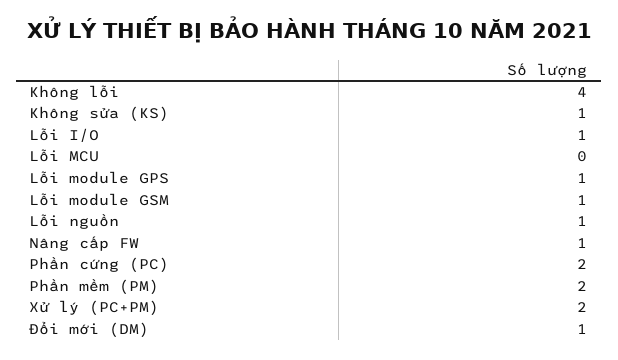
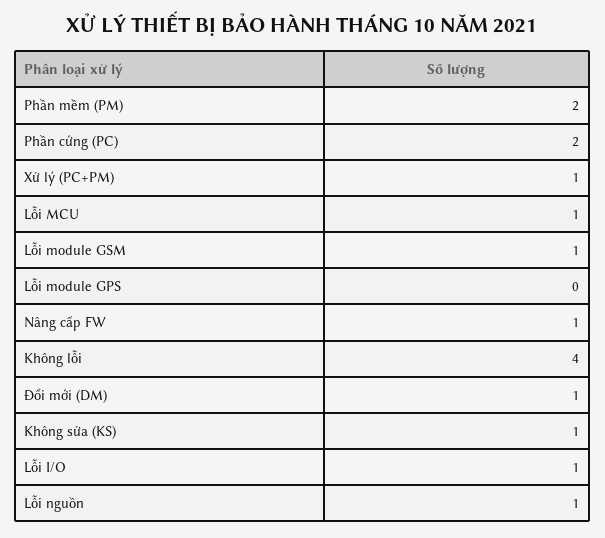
Lỗi MCU: 0 -> 1
Lỗi module GPS: 1 -> 0
Xử lý (PC+PM): 2 -> 1

